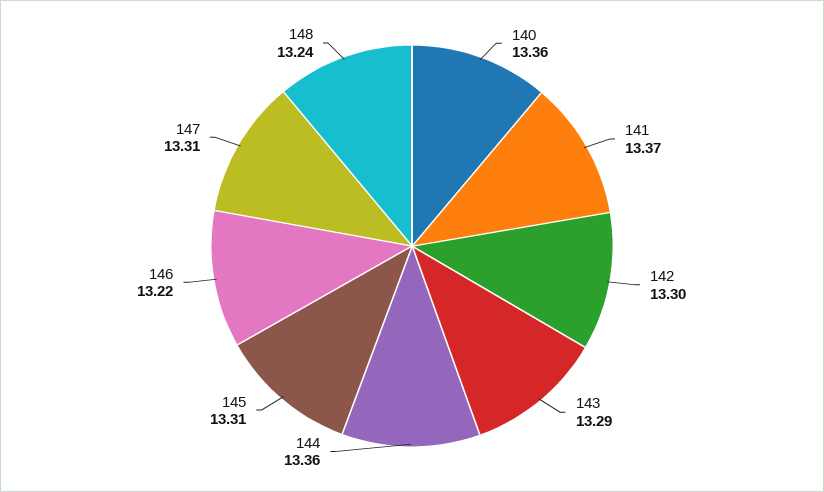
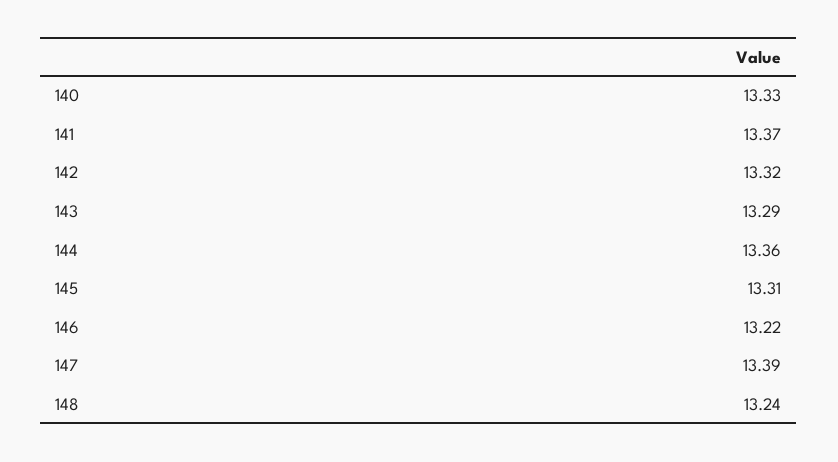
140: 13.36 -> 13.33
142: 13.3 -> 13.32
147: 13.31 -> 13.39

